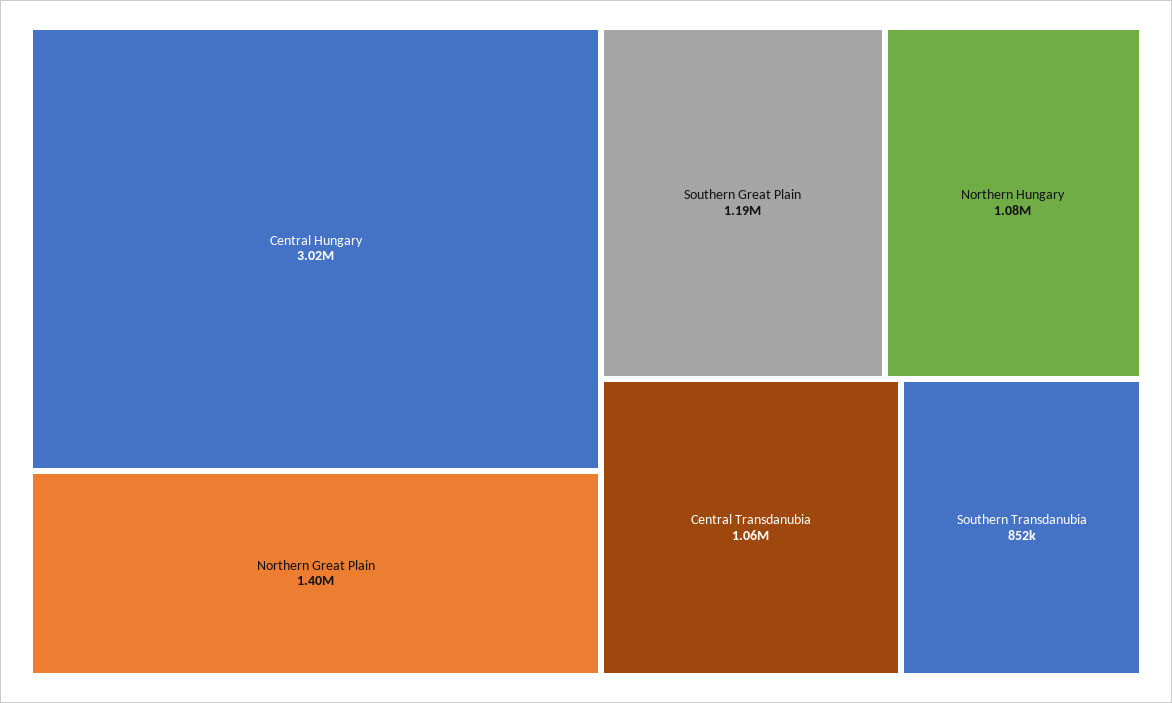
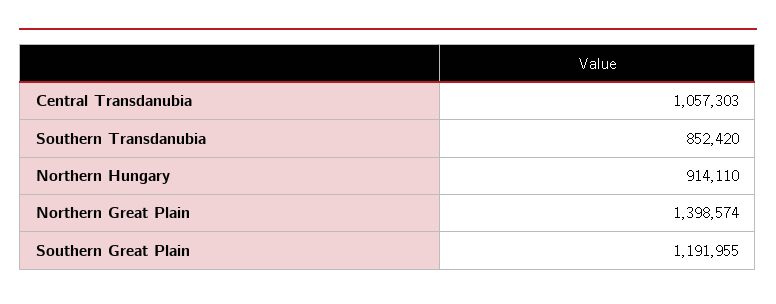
Central Hungary: 3020000 -> none
Northern Hungary: 1080000 -> 914110

